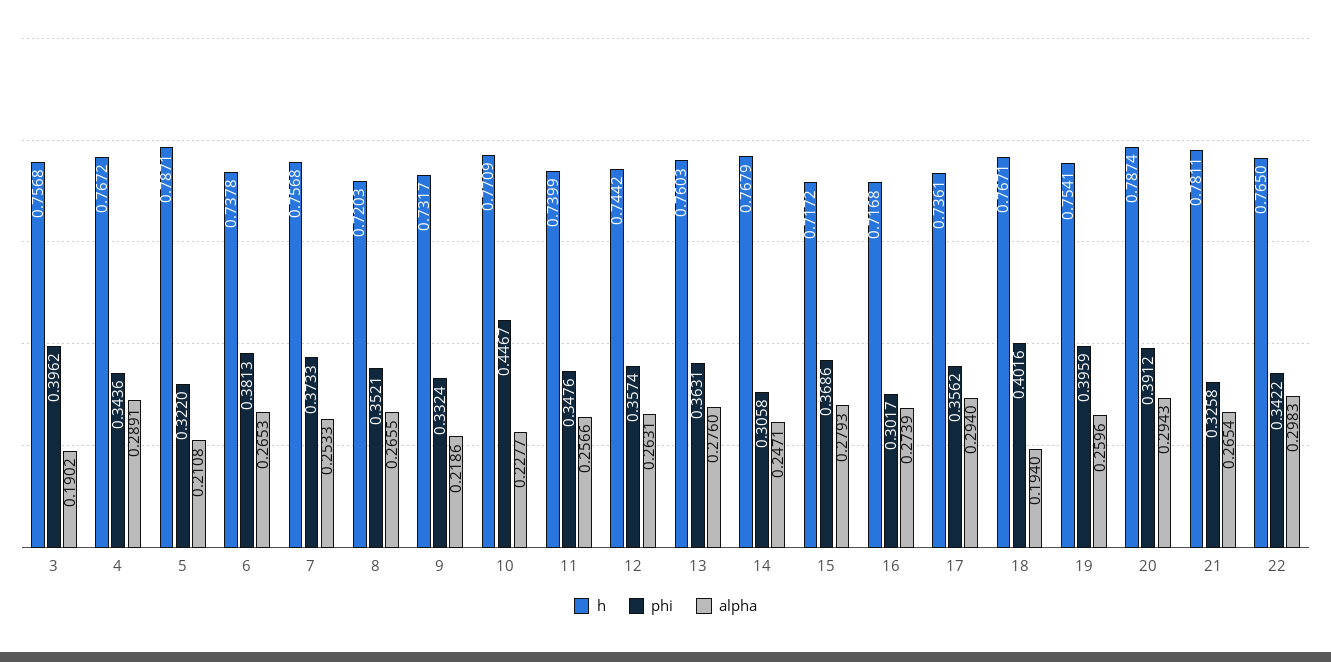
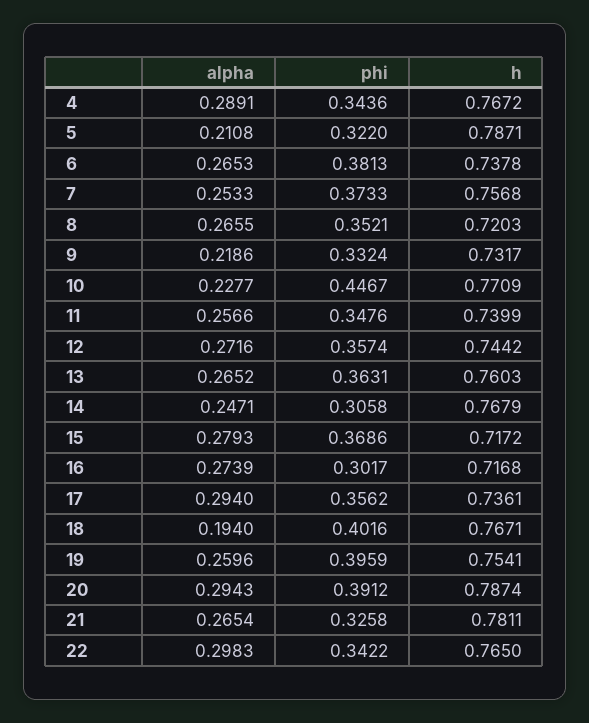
h, 3: 0.7568 -> none
phi, 3: 0.3962 -> none
alpha, 3: 0.1902 -> none
alpha, 12: 0.2631 -> 0.2716
alpha, 13: 0.276 -> 0.2652

